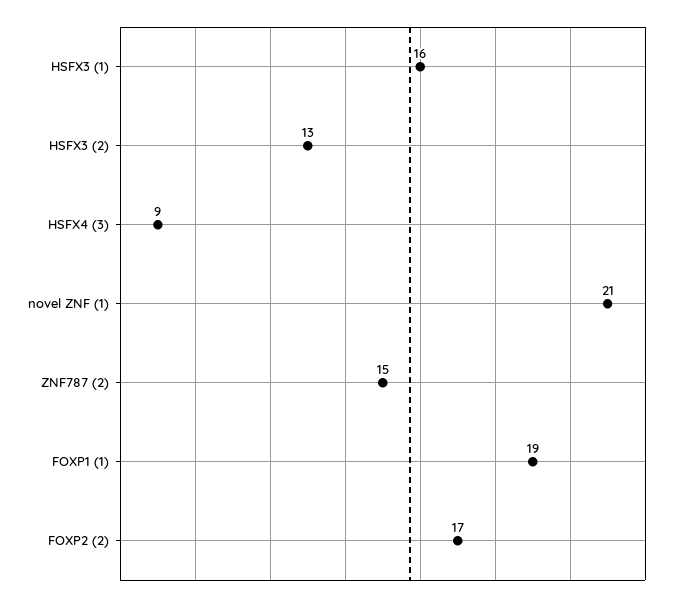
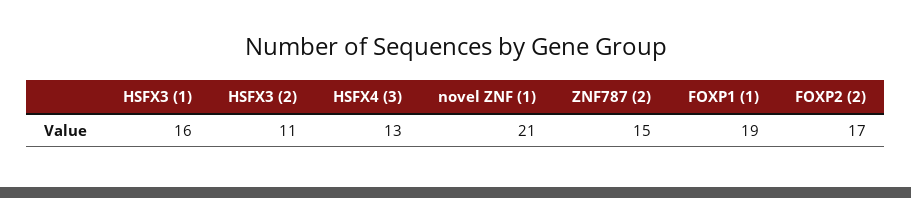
HSFX3 (2): 13 -> 11
HSFX4 (3): 9 -> 13

